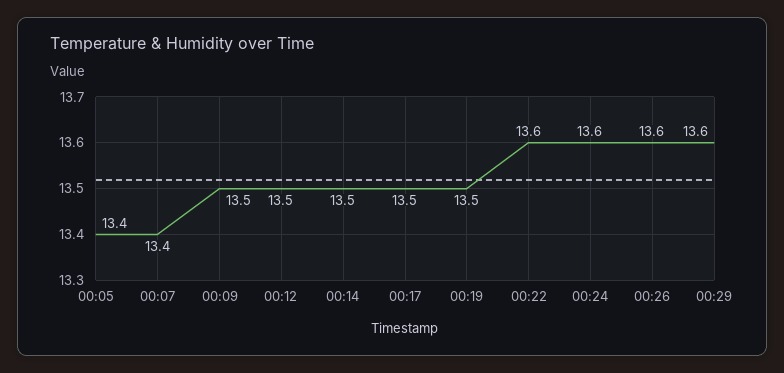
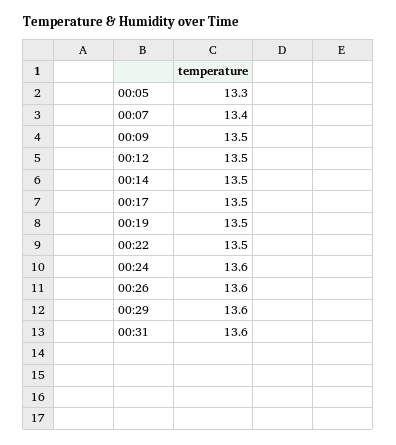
00:05: 13.4 -> 13.3
00:22: 13.6 -> 13.5
00:31: none -> 13.6

